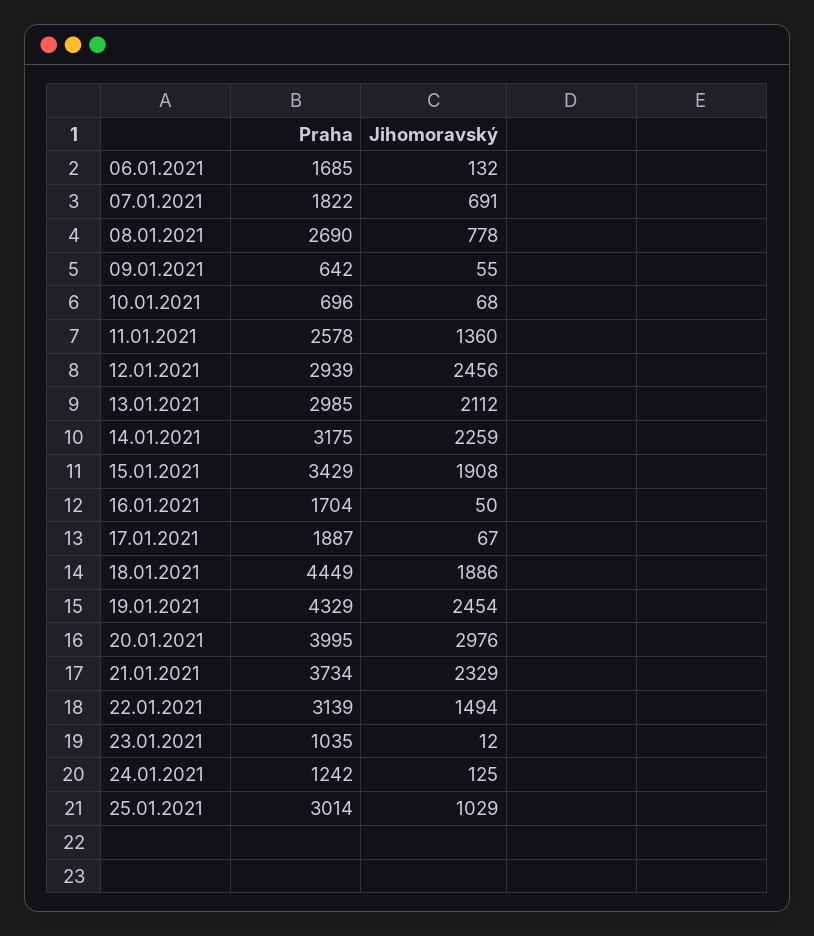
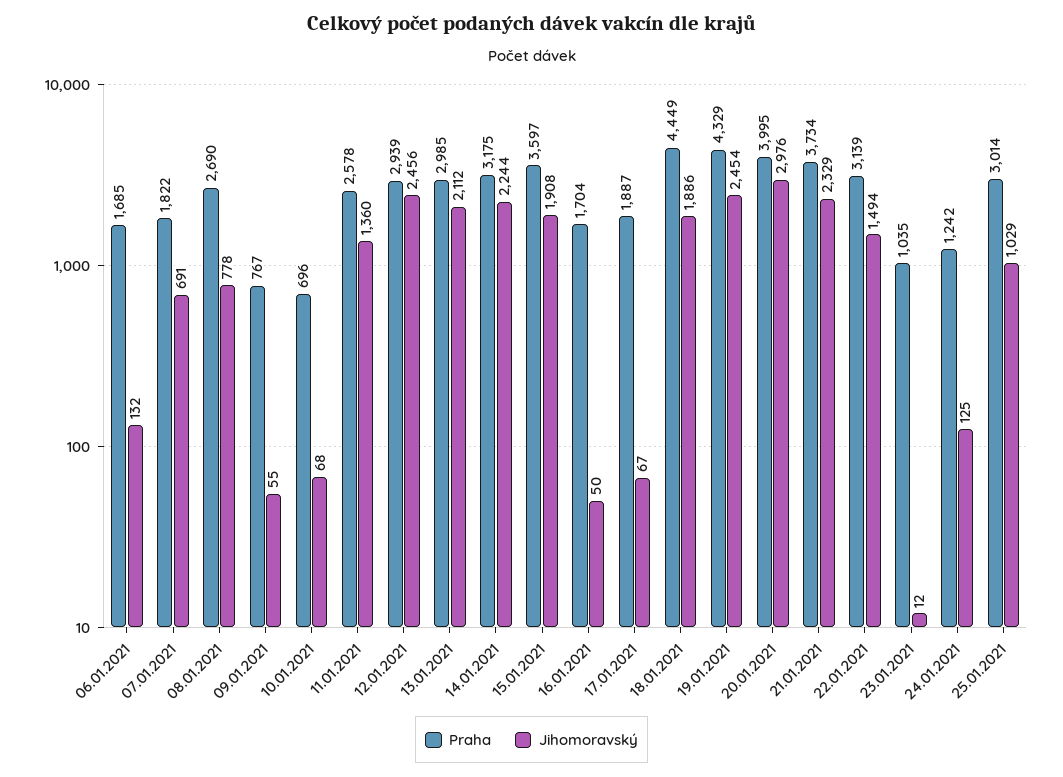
Praha, 09.01.2021: 642 -> 767
Jihomoravský, 14.01.2021: 2259 -> 2244
Praha, 15.01.2021: 3429 -> 3597

